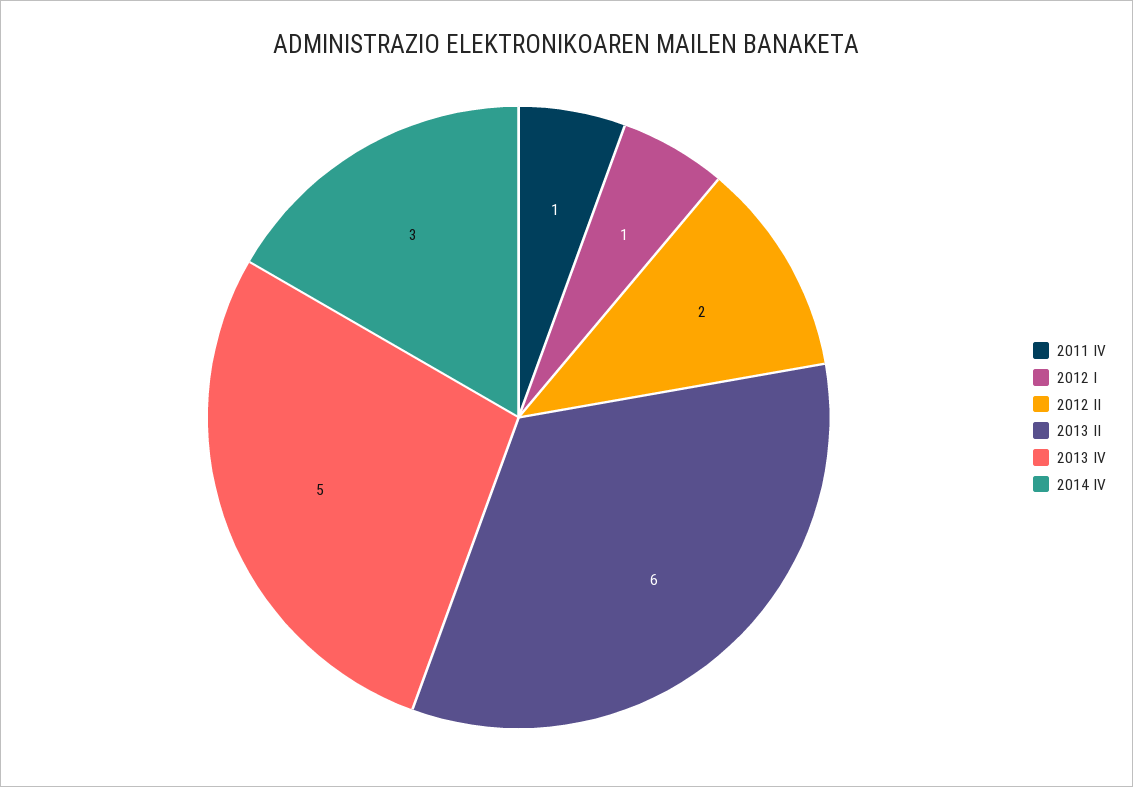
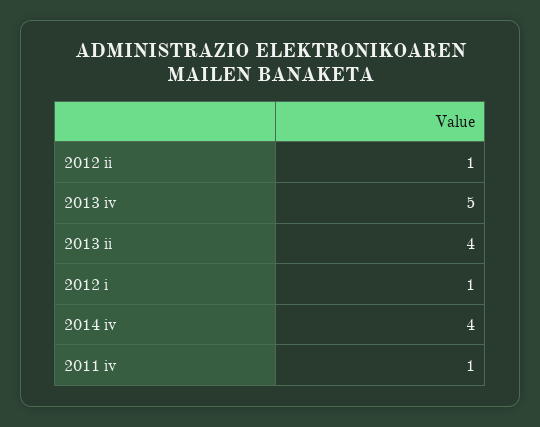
2012 II: 2 -> 1
2013 II: 6 -> 4
2014 IV: 3 -> 4

